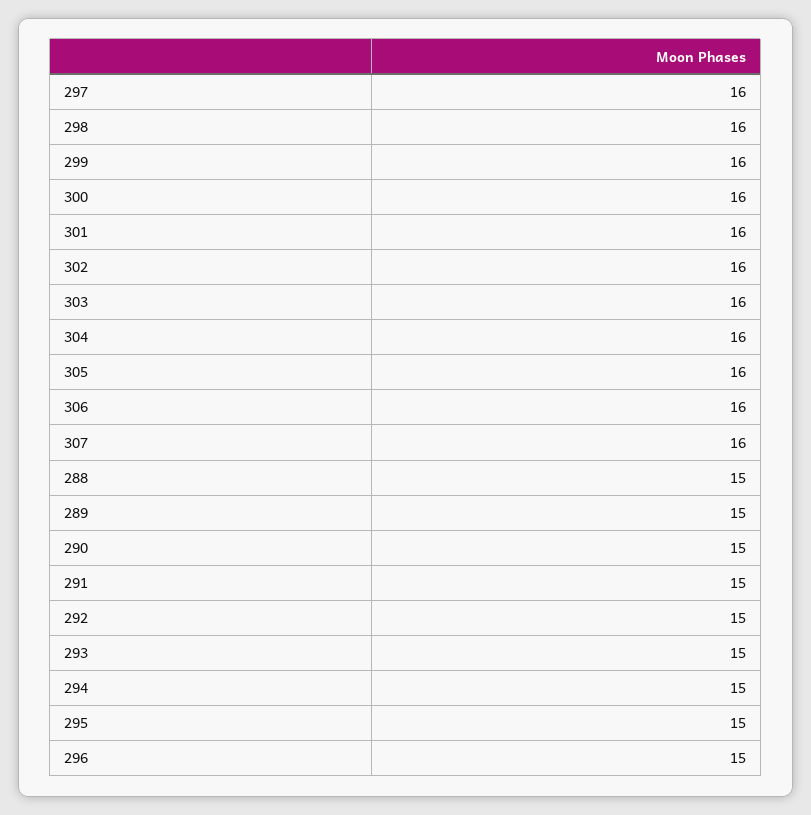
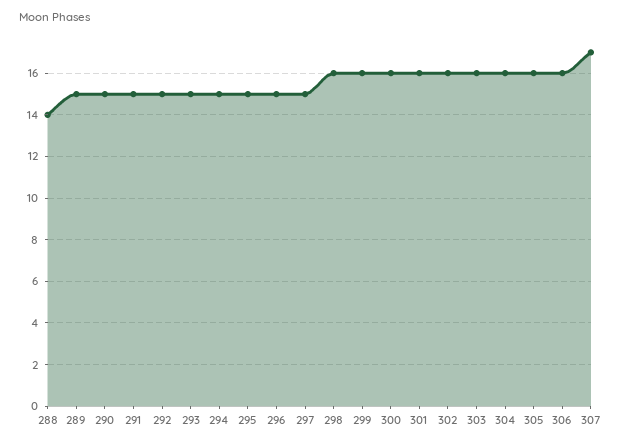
297: 16 -> 15
307: 16 -> 17
288: 15 -> 14

